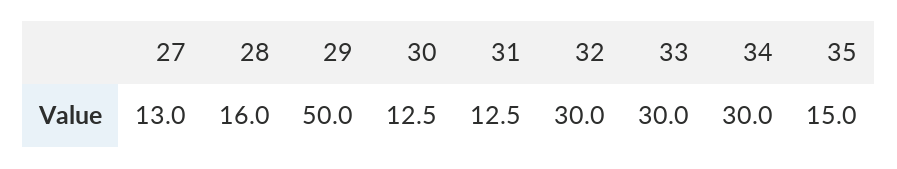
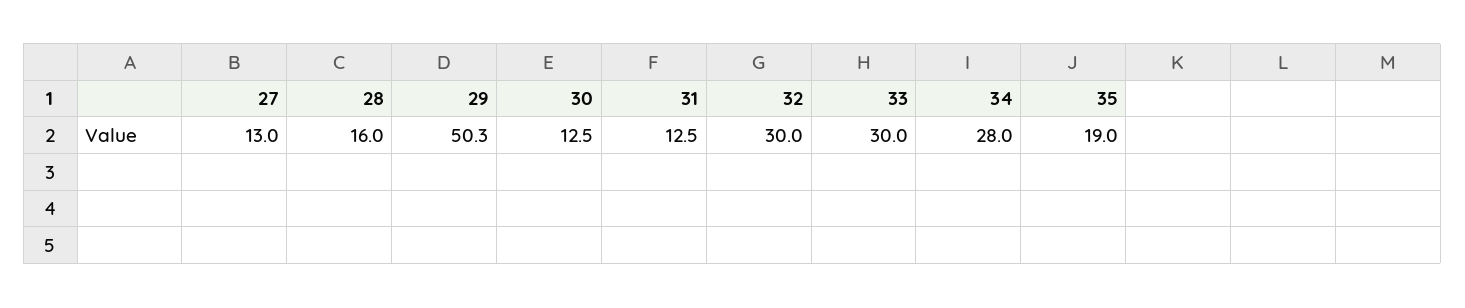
29: 50 -> 50.3
34: 30 -> 28
35: 15 -> 19

